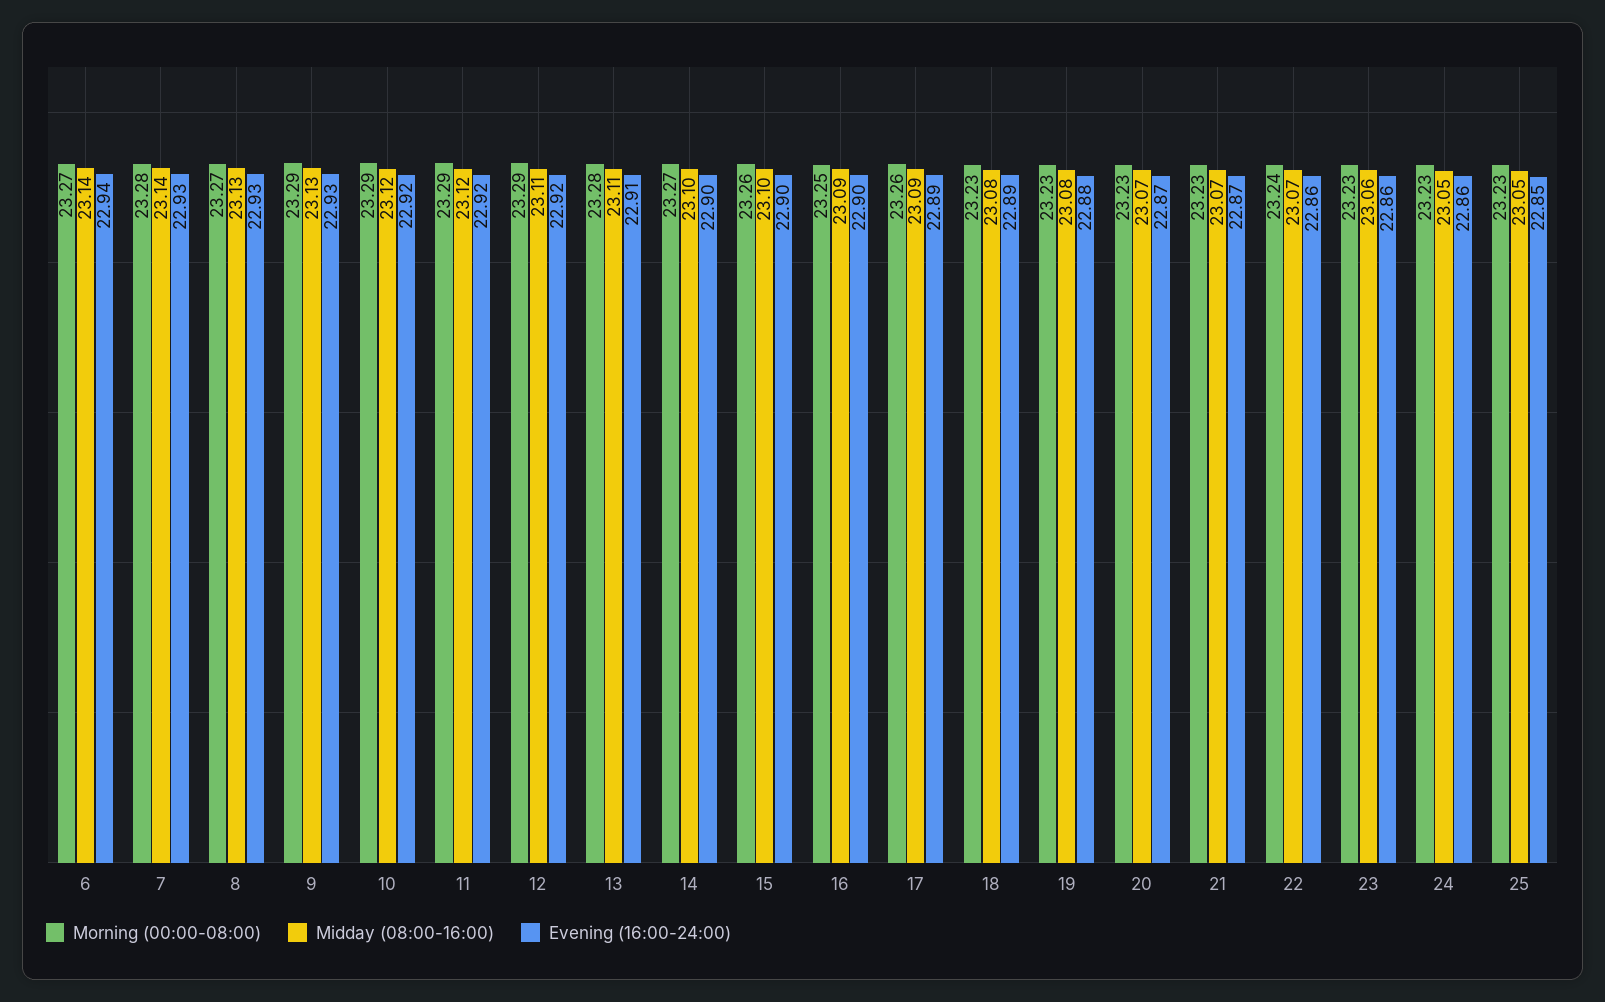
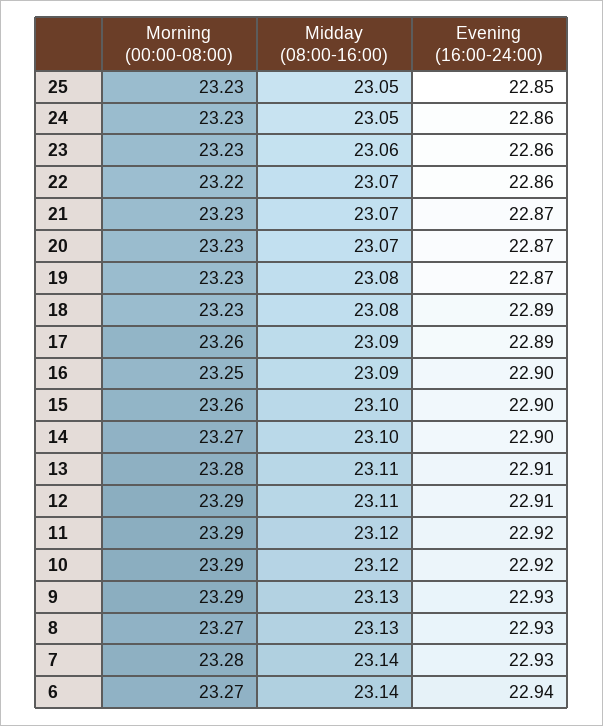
Evening (16:00-24:00), 12: 22.92 -> 22.91
Evening (16:00-24:00), 19: 22.88 -> 22.87
Morning (00:00-08:00), 22: 23.24 -> 23.22

